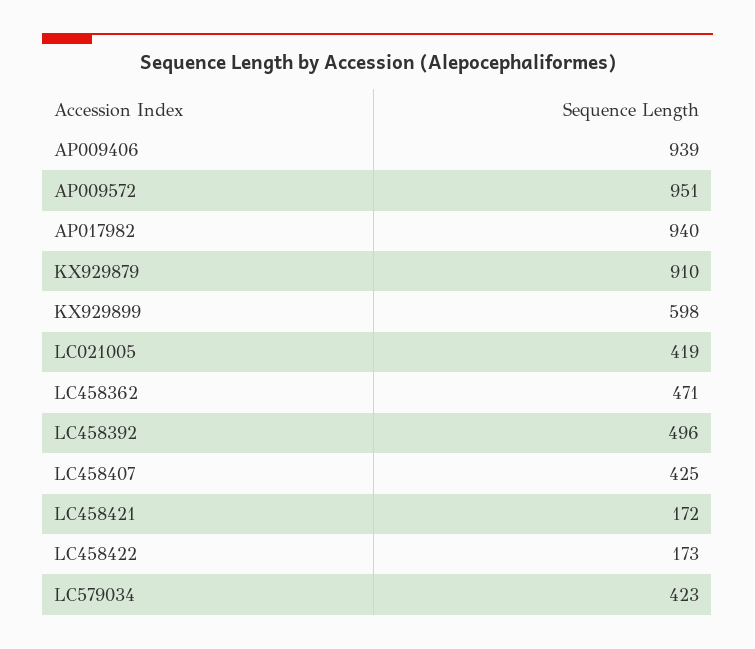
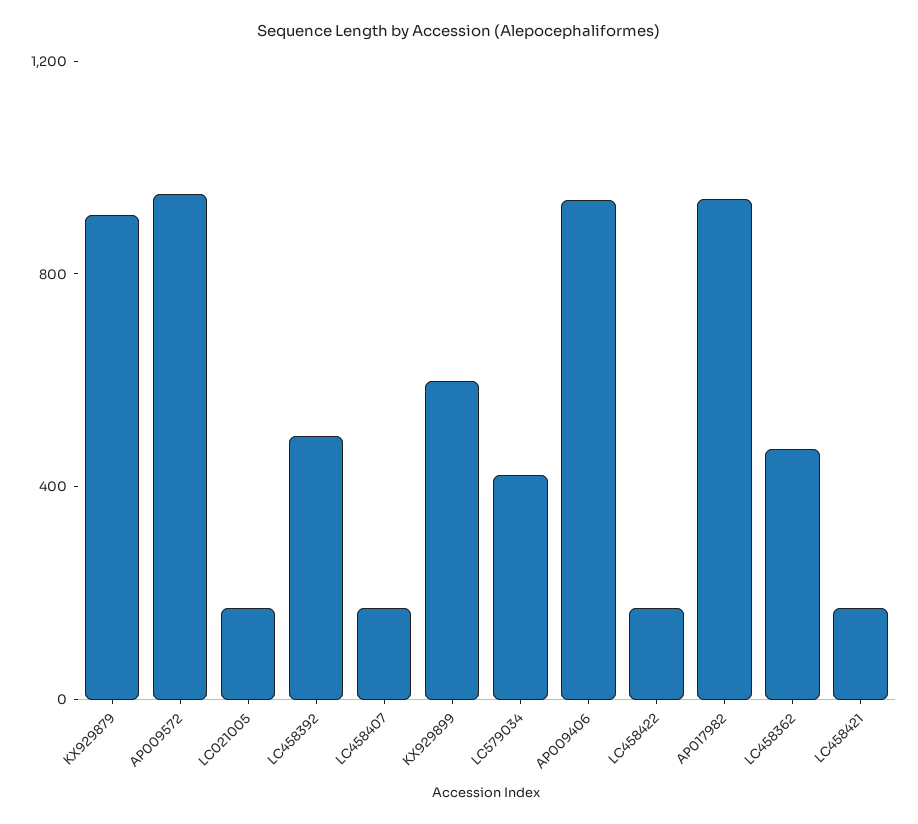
LC021005: 419 -> 200
LC458407: 425 -> 200

